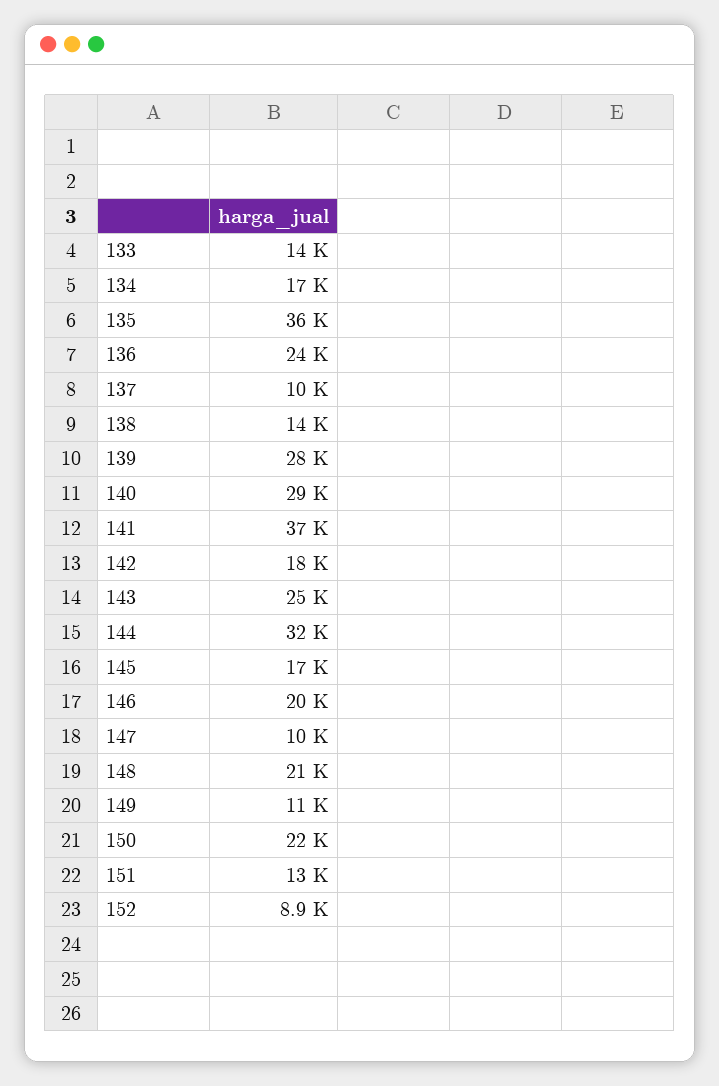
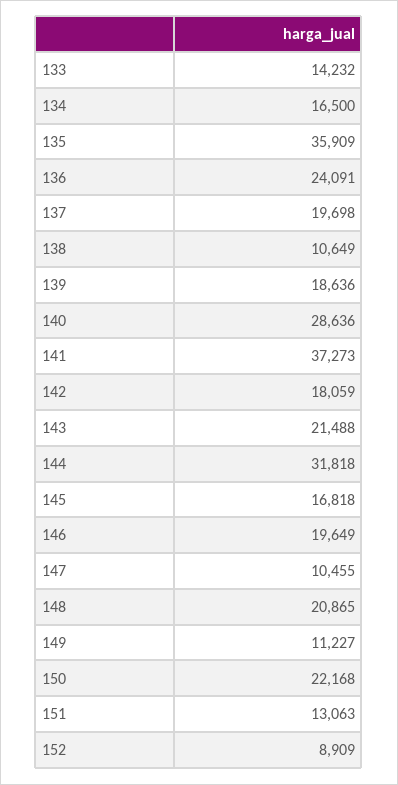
137: 10000 -> 19698
138: 14000 -> 10649
139: 28000 -> 18636
143: 25000 -> 21488

